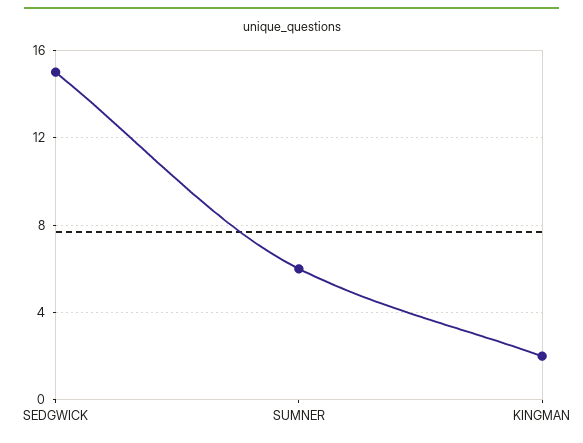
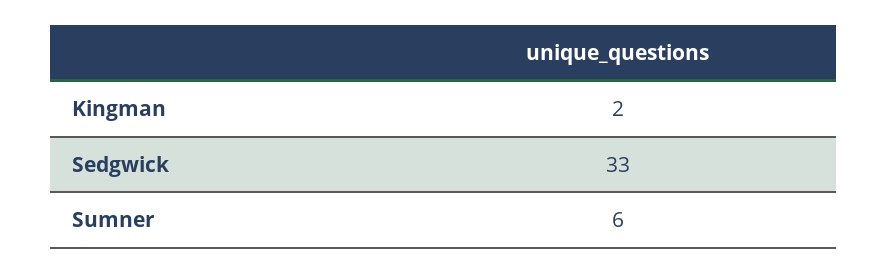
SEDGWICK: 15 -> 33

